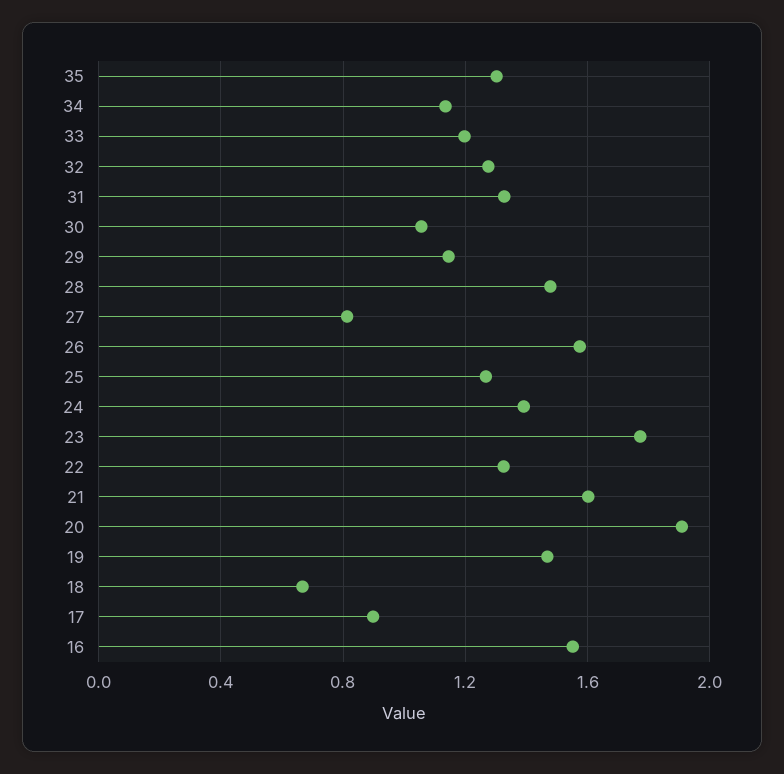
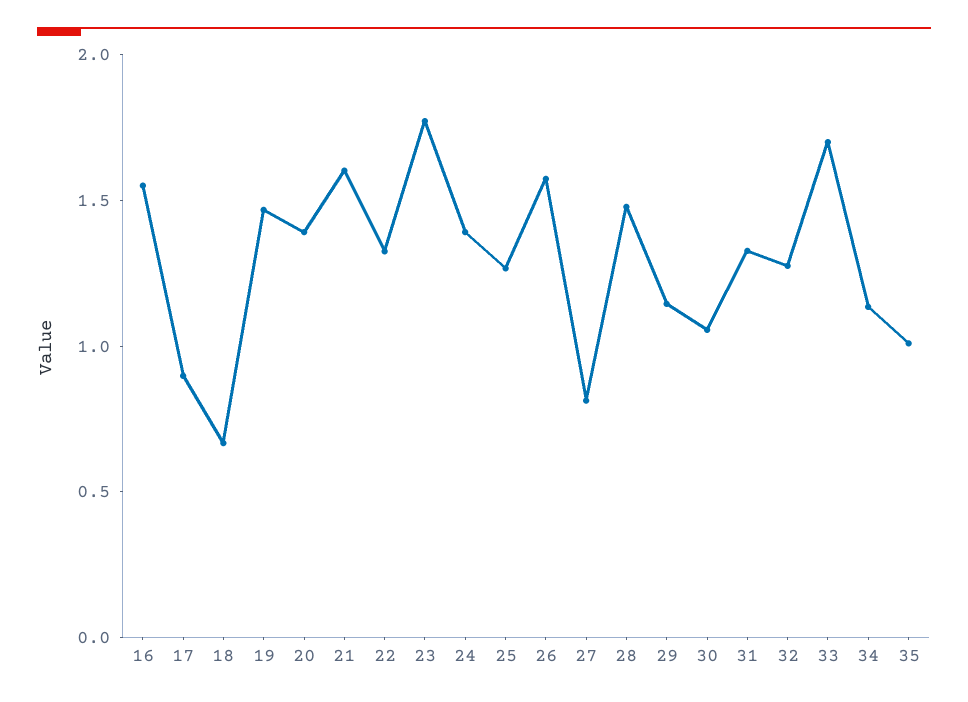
35: 1.3 -> 1
33: 1.2 -> 1.7
20: 1.9 -> 1.4

